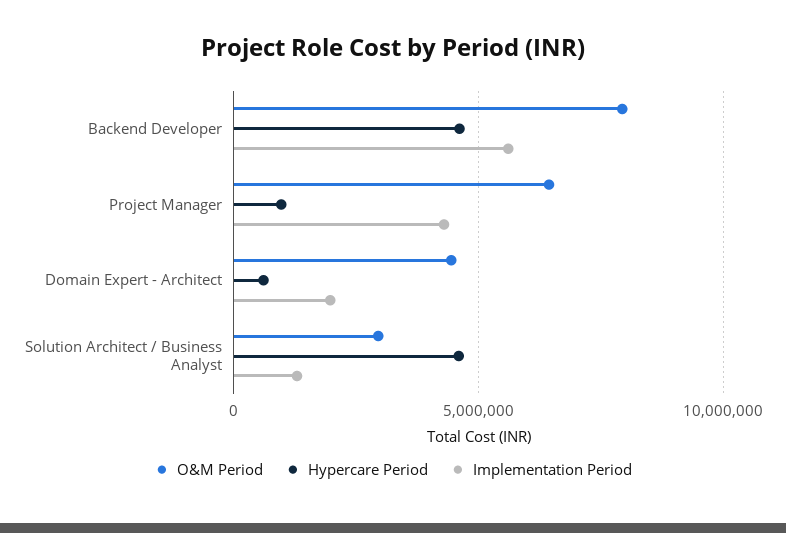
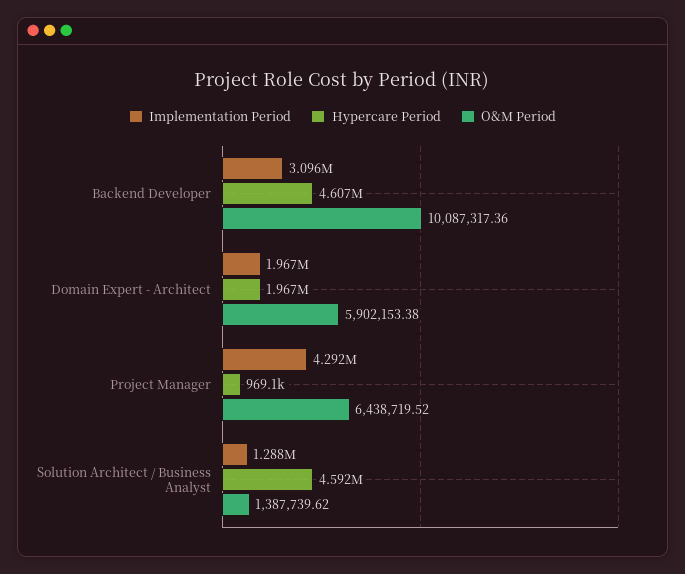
O&M Period, Backend Developer: 8000000 -> 10087317.36
Implementation Period, Backend Developer: 5500000 -> 3096000
O&M Period, Domain Expert - Architect: 4500000 -> 5902153.38
Hypercare Period, Domain Expert - Architect: 500000 -> 1967000
O&M Period, Solution Architect / Business Analyst: 3000000 -> 1387739.62

